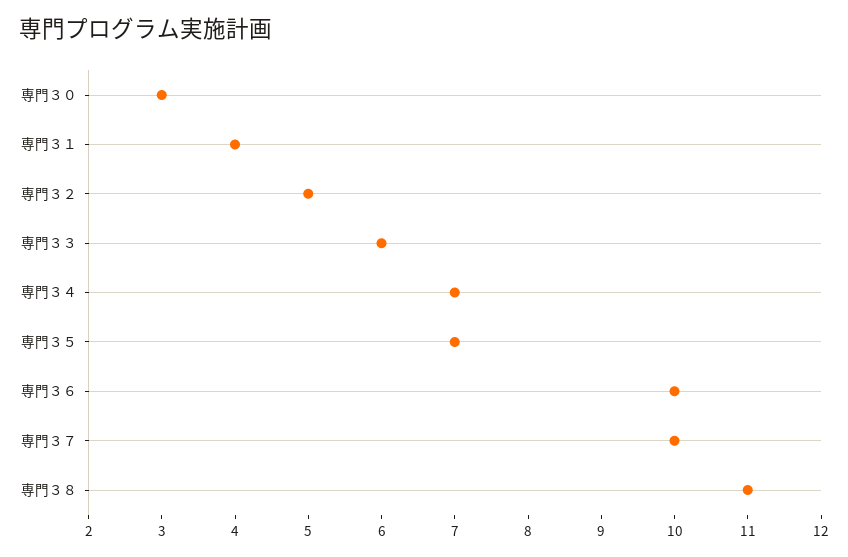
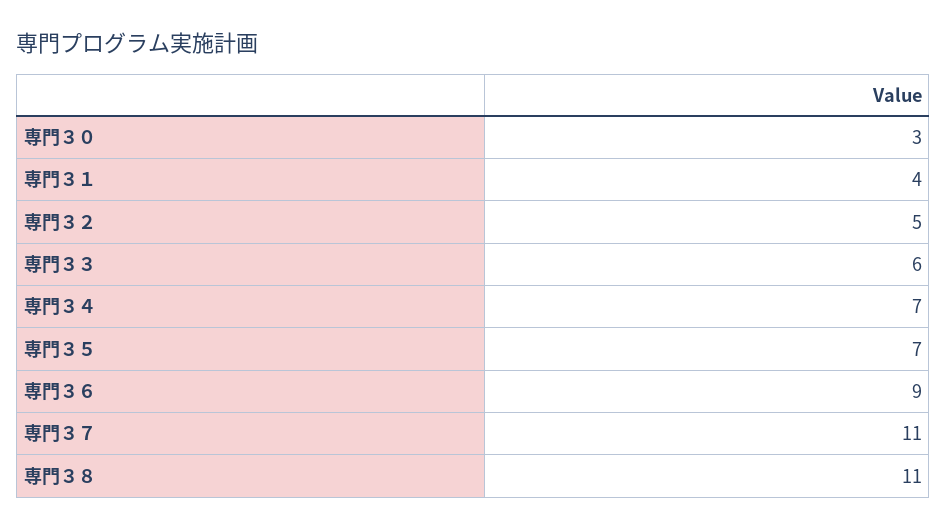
専門３６: 10 -> 9
専門３７: 10 -> 11

